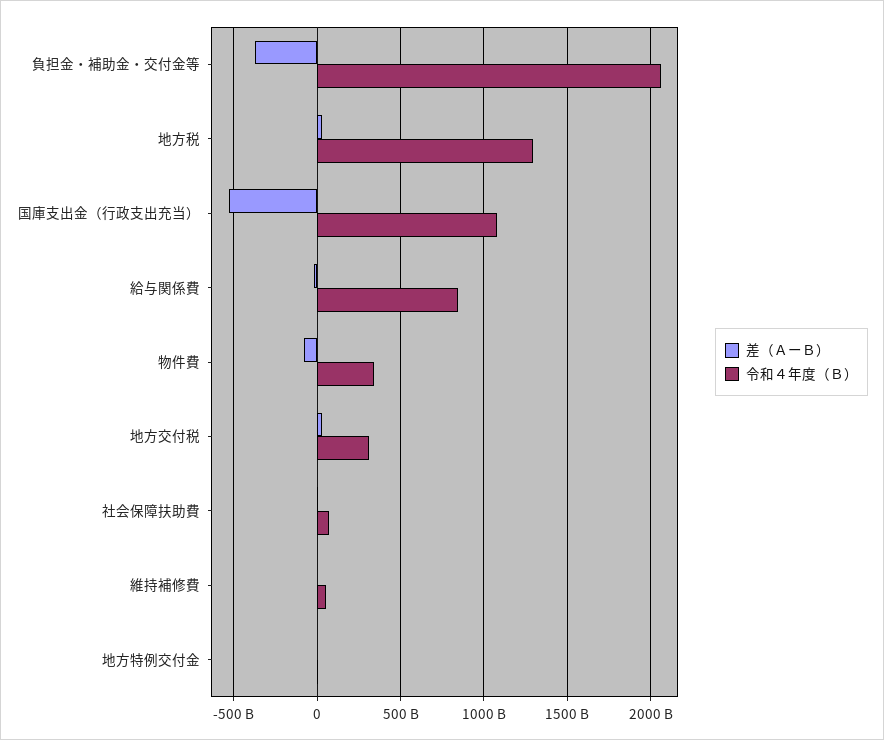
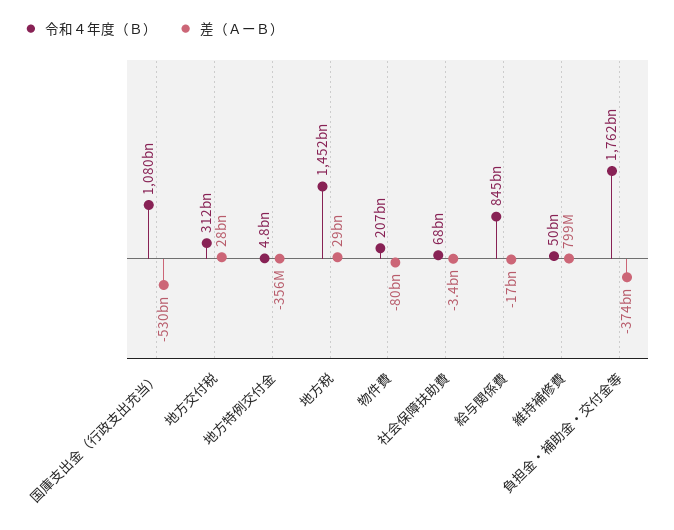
令和４年度（Ｂ）, 負担金・補助金・交付金等: 2050000000000 -> 1762000000000
令和４年度（Ｂ）, 地方税: 1300000000000 -> 1452000000000
令和４年度（Ｂ）, 物件費: 350000000000 -> 207000000000

